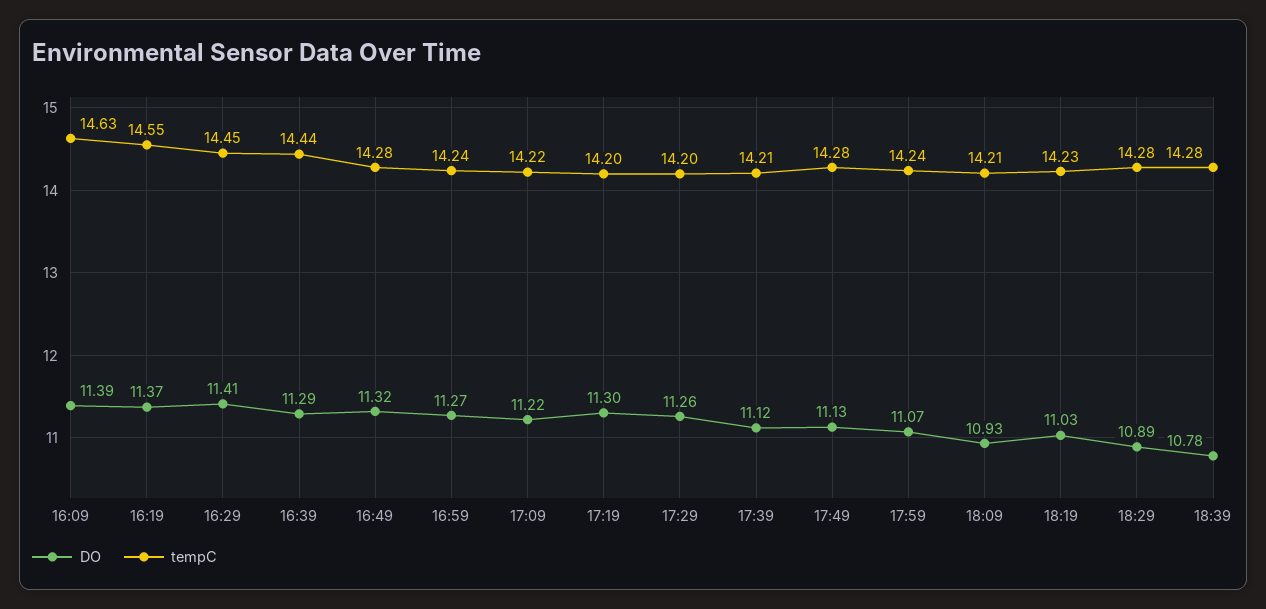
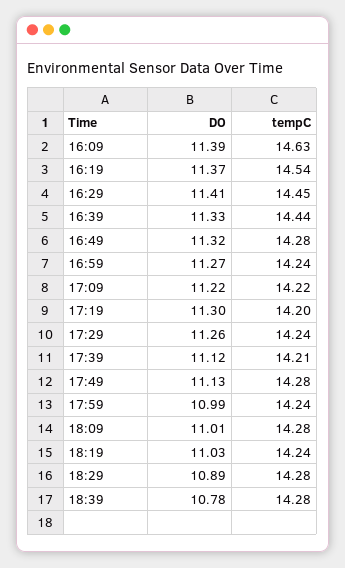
tempC, 16:19: 14.55 -> 14.54
DO, 16:39: 11.29 -> 11.33
tempC, 17:29: 14.2 -> 14.24
DO, 17:59: 11.07 -> 10.99
DO, 18:09: 10.93 -> 11.01
tempC, 18:09: 14.21 -> 14.28
tempC, 18:19: 14.23 -> 14.24

